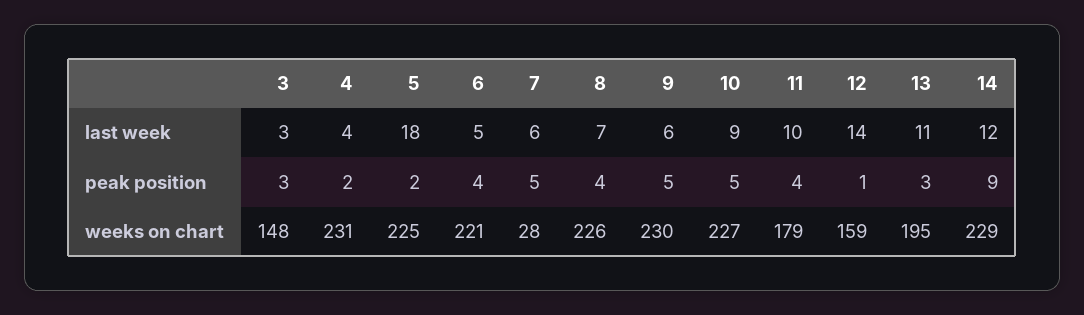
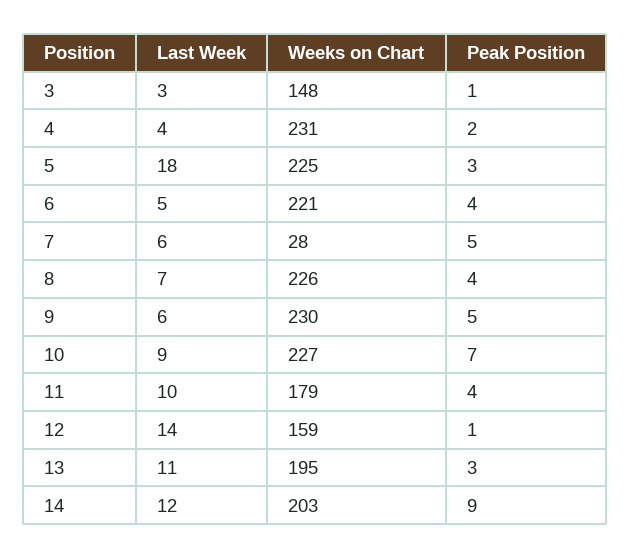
3, peak position: 3 -> 1
5, peak position: 2 -> 3
10, peak position: 5 -> 7
14, weeks on chart: 229 -> 203

